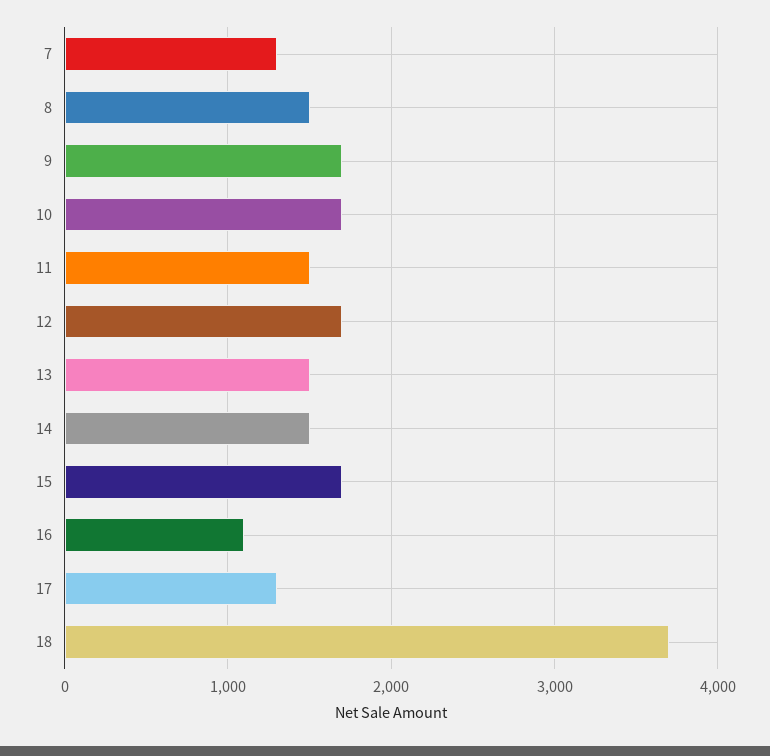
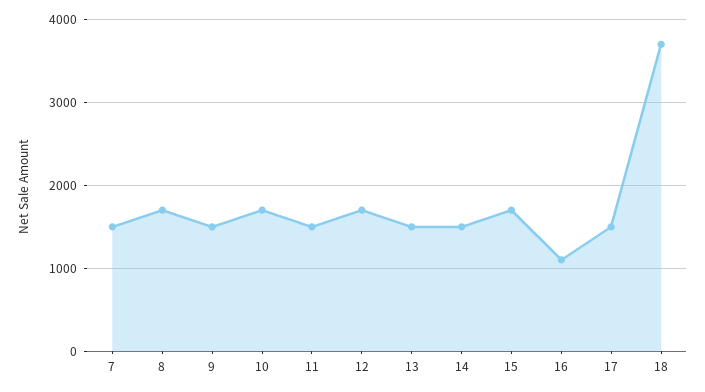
7: 1300 -> 1500
8: 1500 -> 1700
9: 1700 -> 1500
17: 1300 -> 1500

